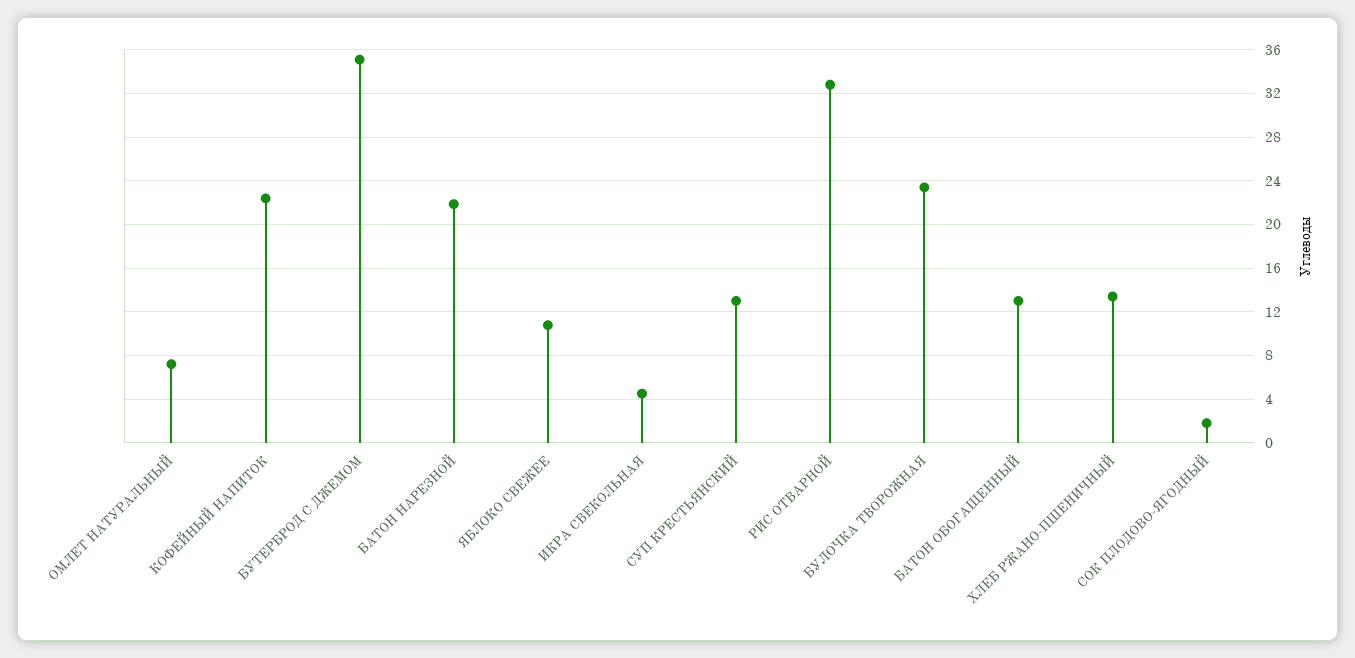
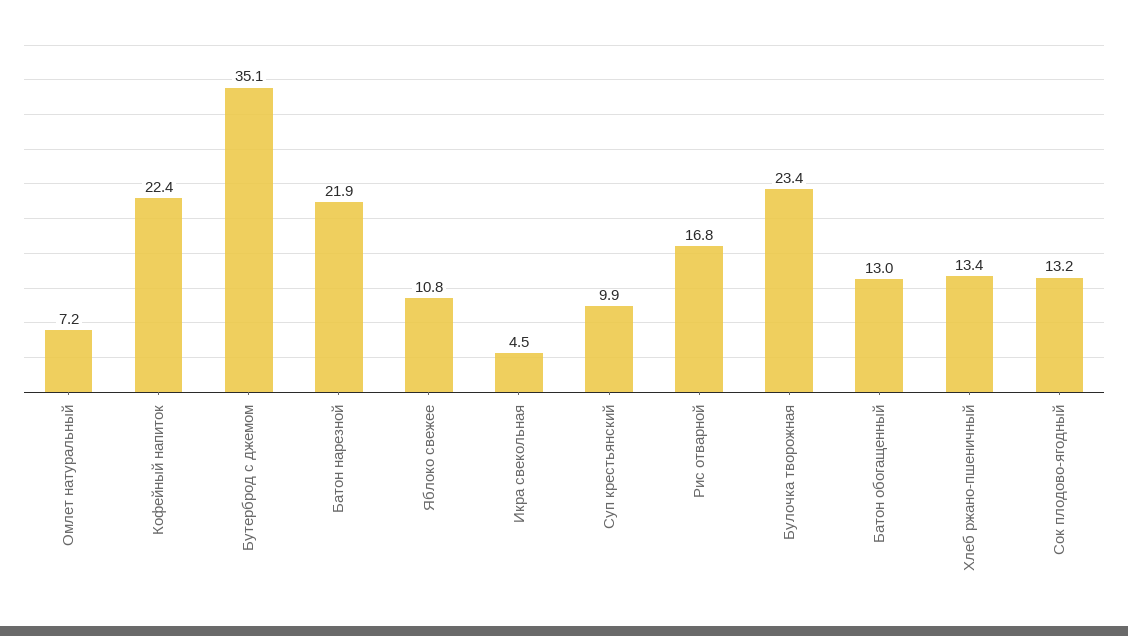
СУП КРЕСТЬЯНСКИЙ: 13 -> 9.9
РИС ОТВАРНОЙ: 33 -> 16.8
СОК ПЛОДОВО-ЯГОДНЫЙ: 2 -> 13.2

